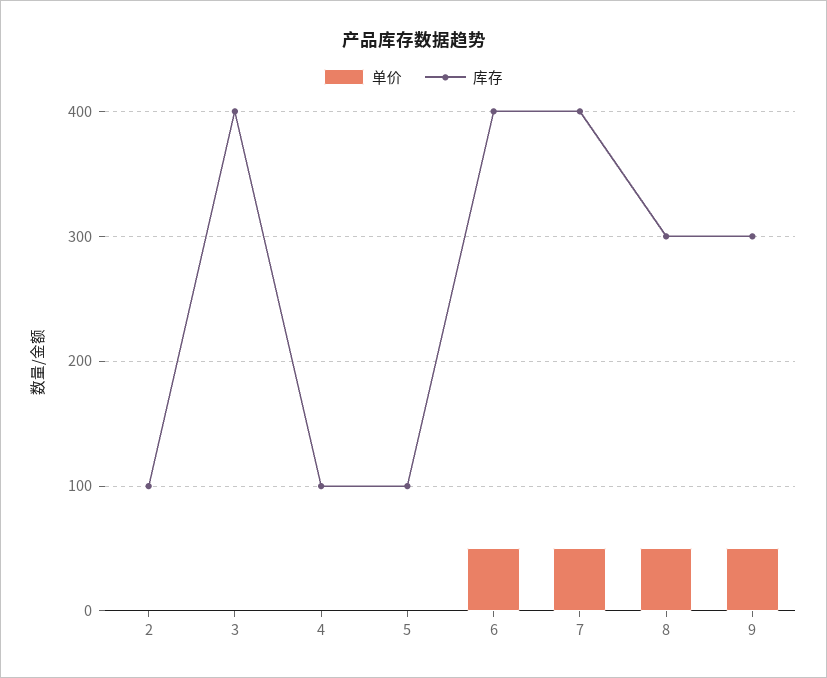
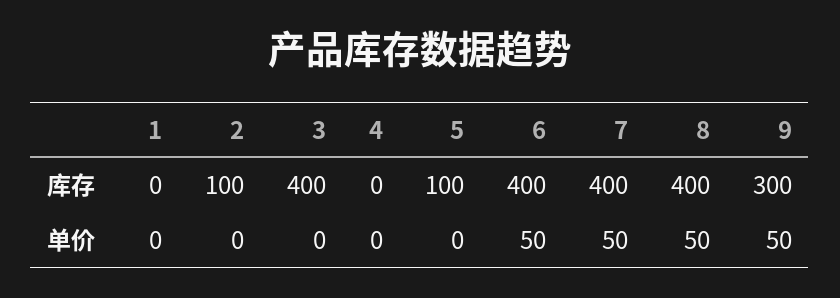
库存, 4: 100 -> 0
库存, 8: 300 -> 400
库存, 1: none -> 0
单价, 1: none -> 0

